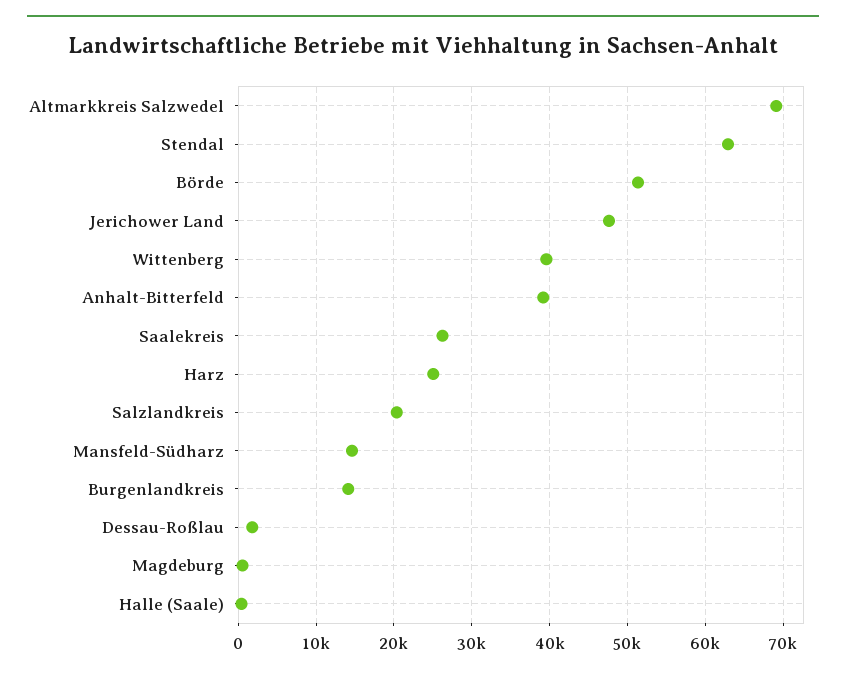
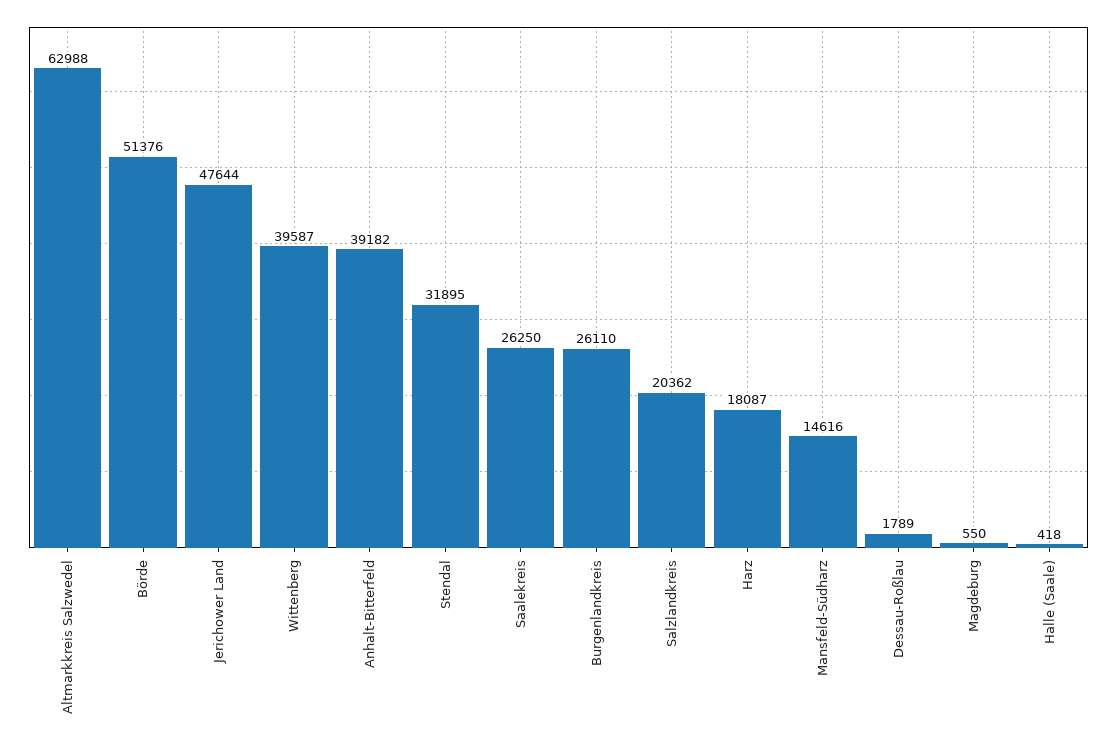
Altmarkkreis Salzwedel: 69000 -> 62988
Stendal: 63000 -> 31895
Harz: 25000 -> 18087
Burgenlandkreis: 14000 -> 26110

